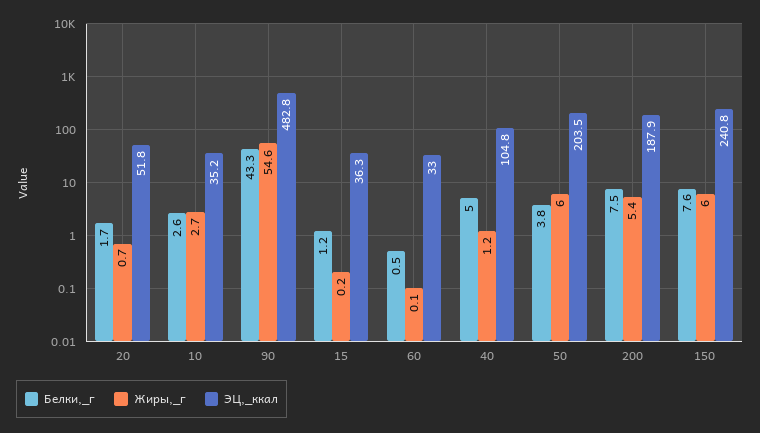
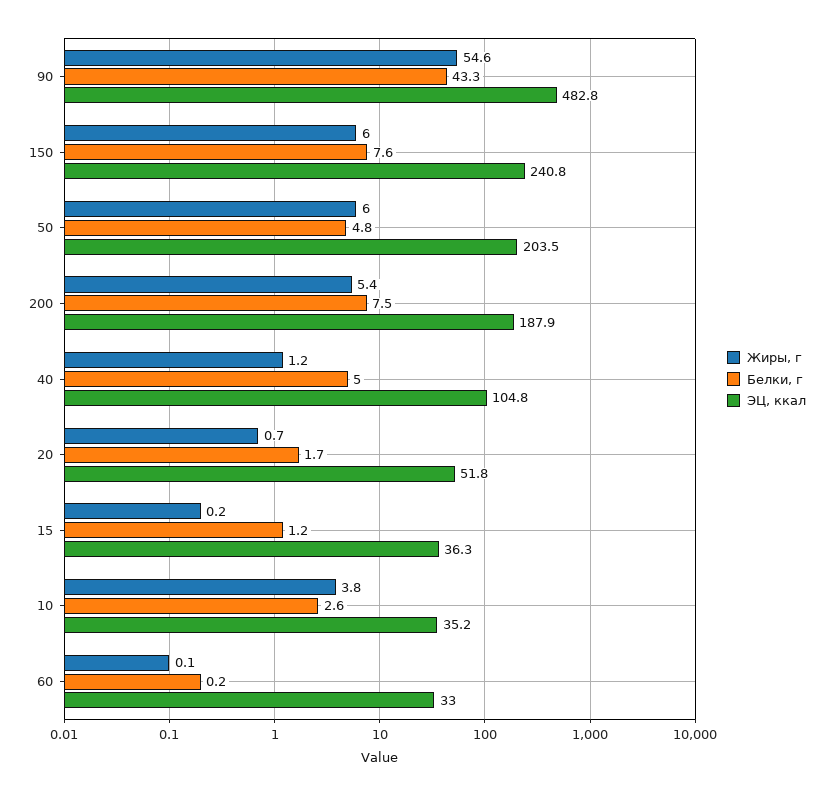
Жиры,_г, 10: 2.7 -> 3.8
Белки,_г, 60: 0.5 -> 0.2
Белки,_г, 50: 3.8 -> 4.8

